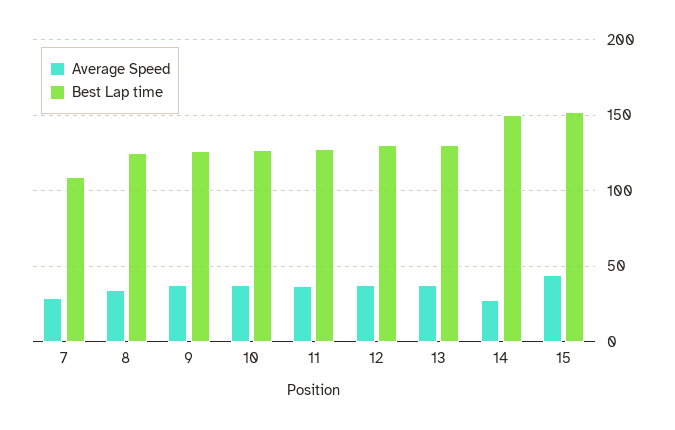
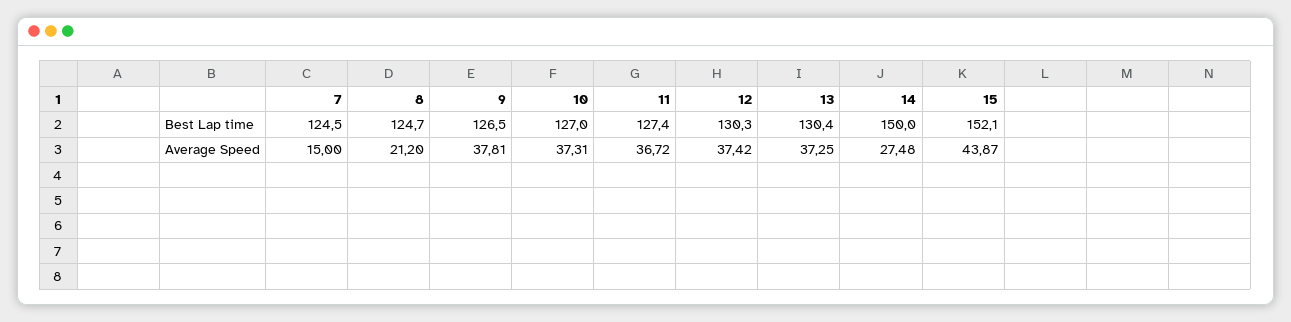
Average Speed, 7: 30 -> 15
Best Lap time, 7: 110 -> 124.5
Average Speed, 8: 35 -> 21.2

